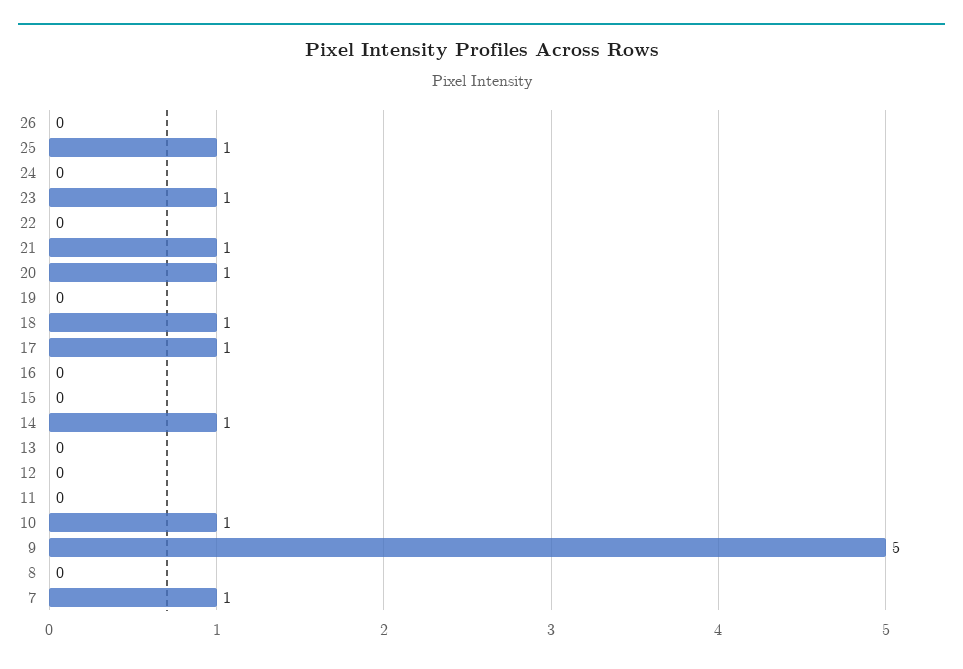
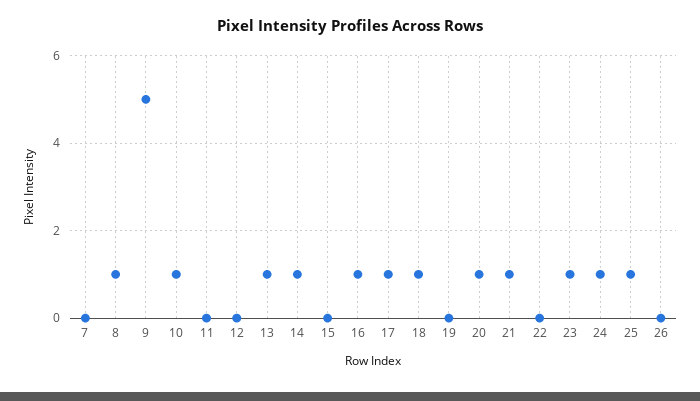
24: 0 -> 1
16: 0 -> 1
13: 0 -> 1
8: 0 -> 1
7: 1 -> 0

